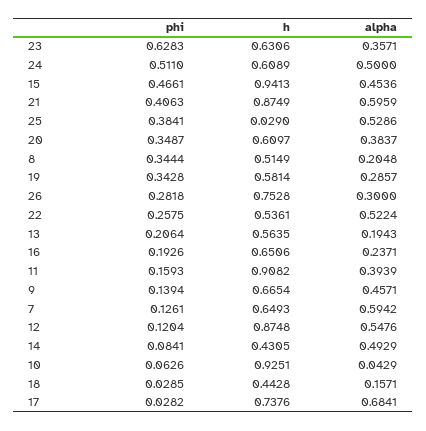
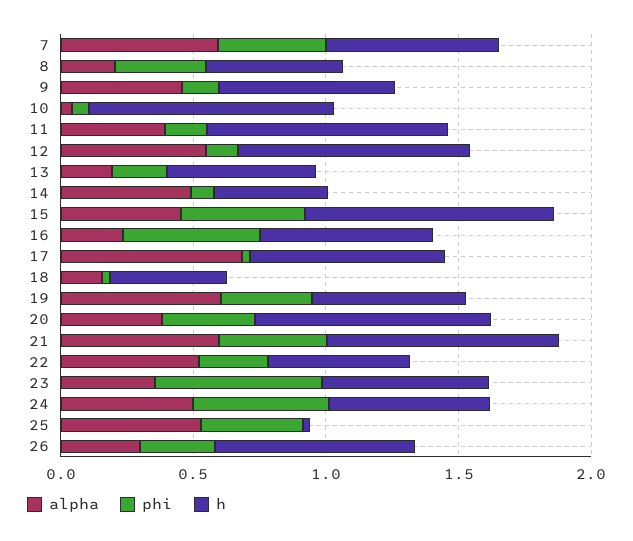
h, 20: 0.6097 -> 0.9
alpha, 19: 0.2857 -> 0.6
phi, 16: 0.1926 -> 0.5
phi, 7: 0.1261 -> 0.4

